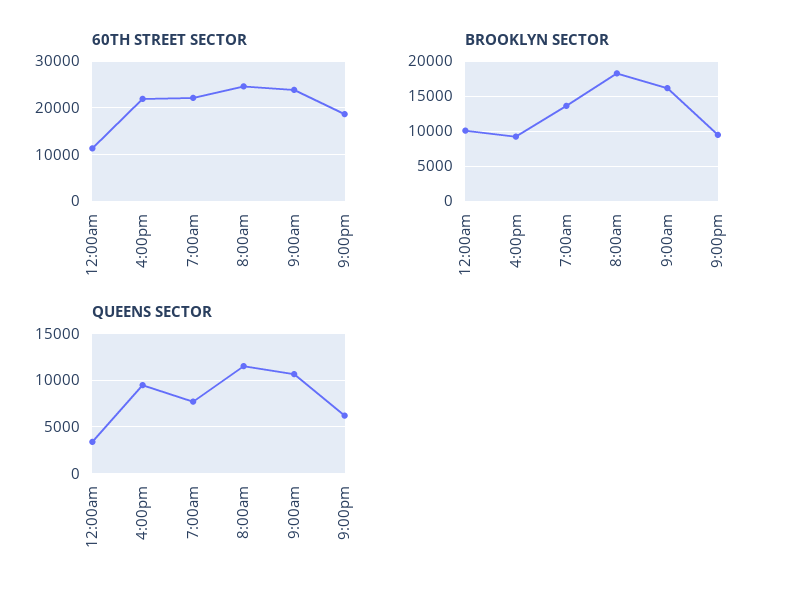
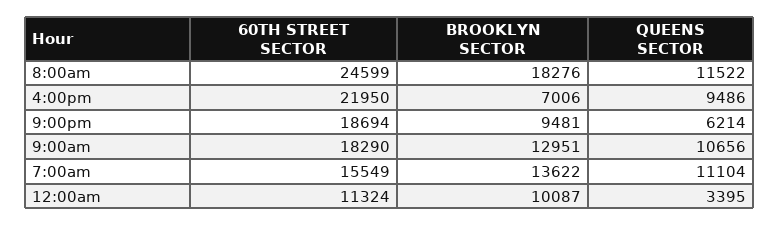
60TH STREET SECTOR, 7:00am: 22000 -> 15549
60TH STREET SECTOR, 9:00am: 24000 -> 18290
BROOKLYN SECTOR, 4:00pm: 9000 -> 7006
BROOKLYN SECTOR, 9:00am: 16000 -> 12951
QUEENS SECTOR, 7:00am: 8000 -> 11104

